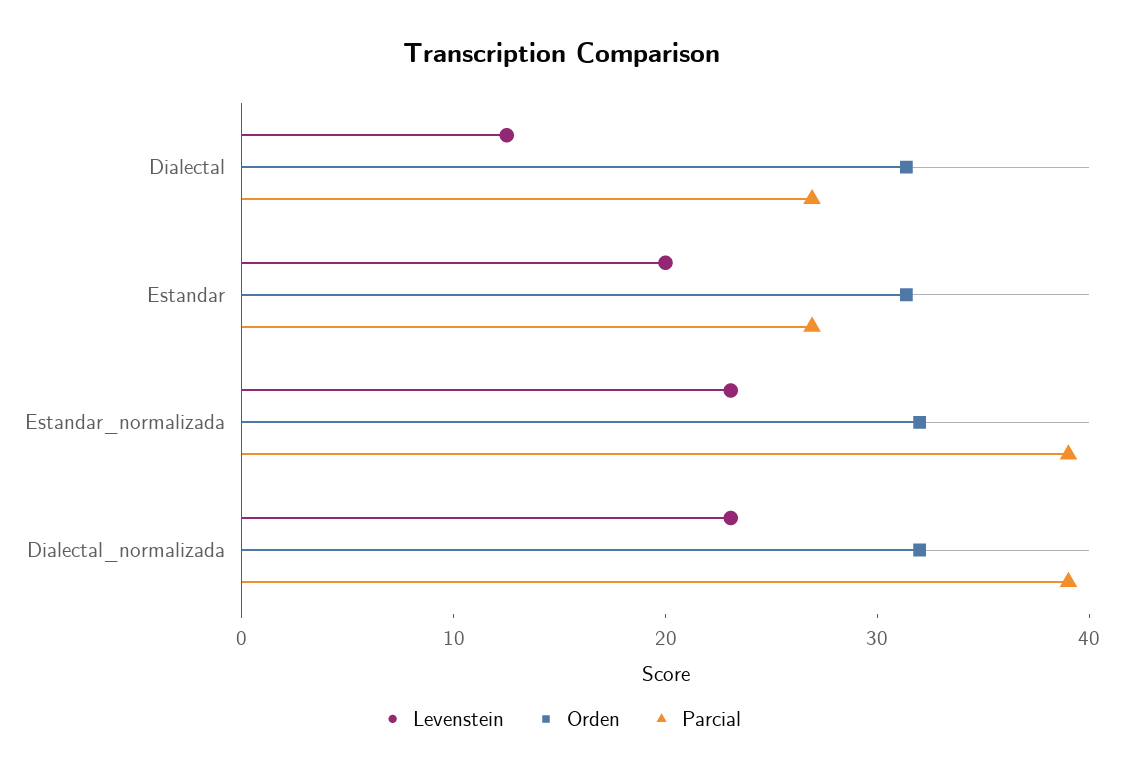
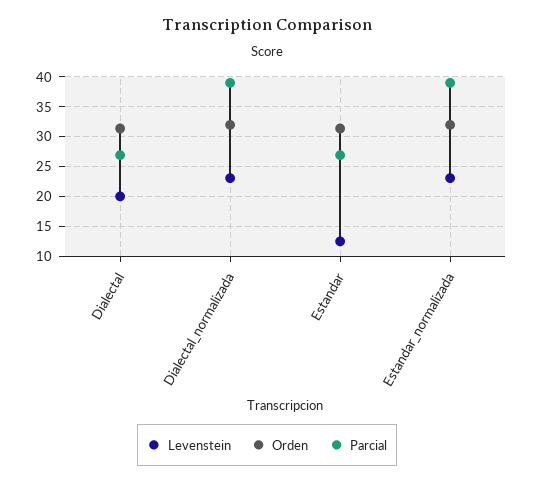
Levenstein, Dialectal: 12 -> 20
Levenstein, Estandar: 20 -> 12.5

